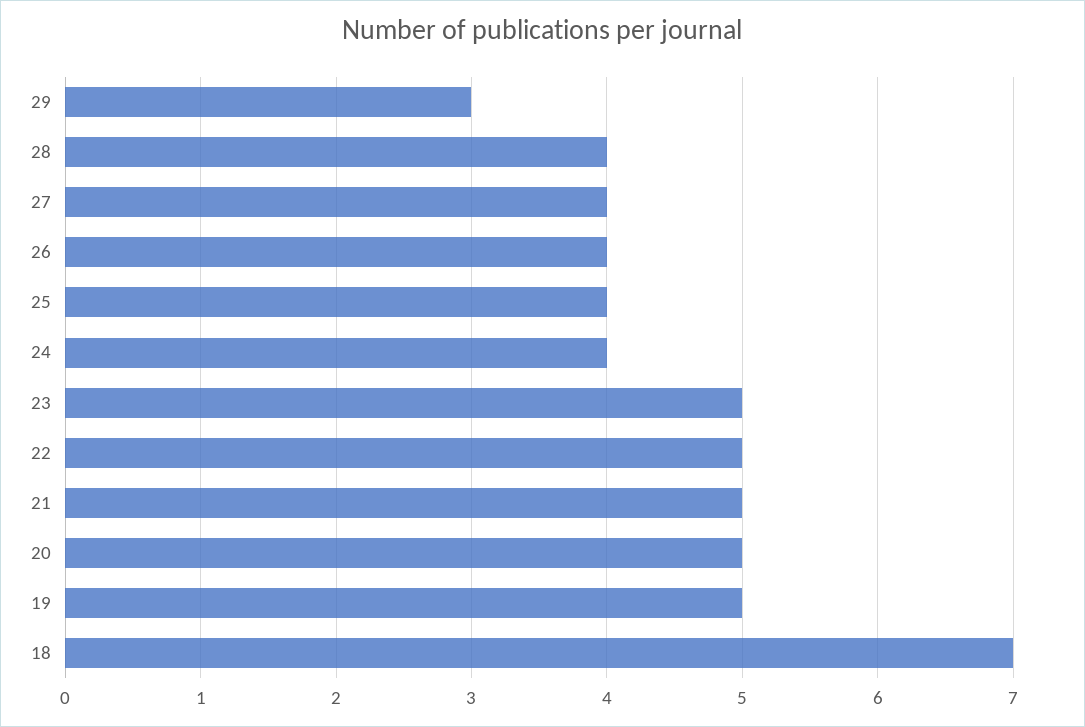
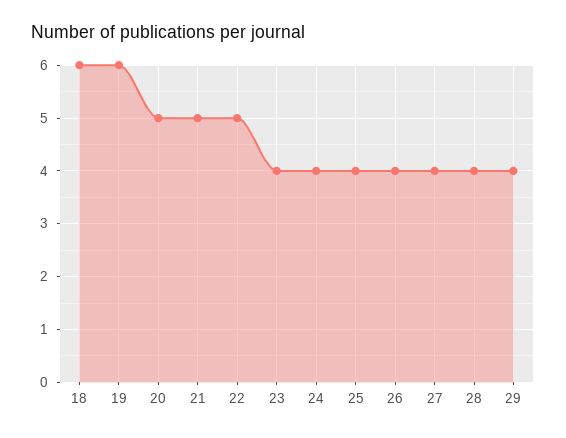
29: 3 -> 4
23: 5 -> 4
19: 5 -> 6
18: 7 -> 6

